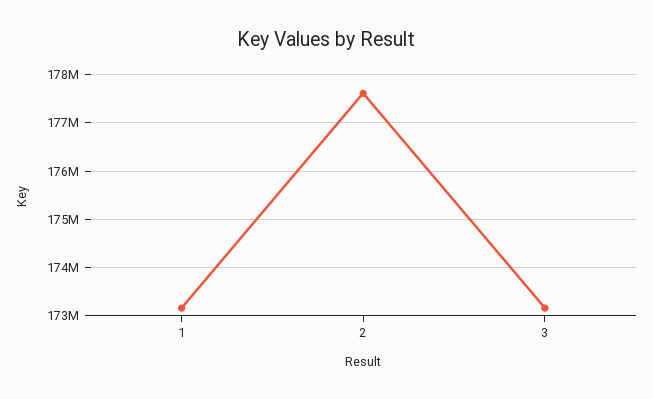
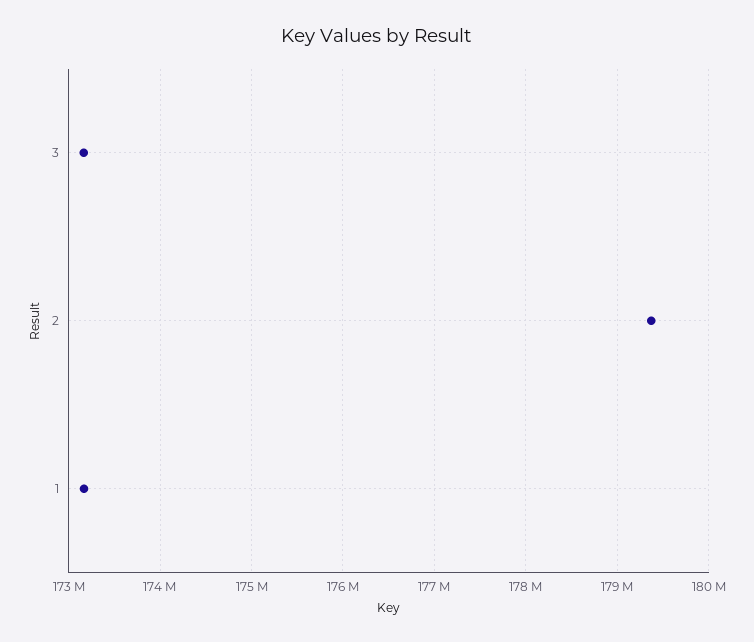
2: 177600000 -> 179400000

